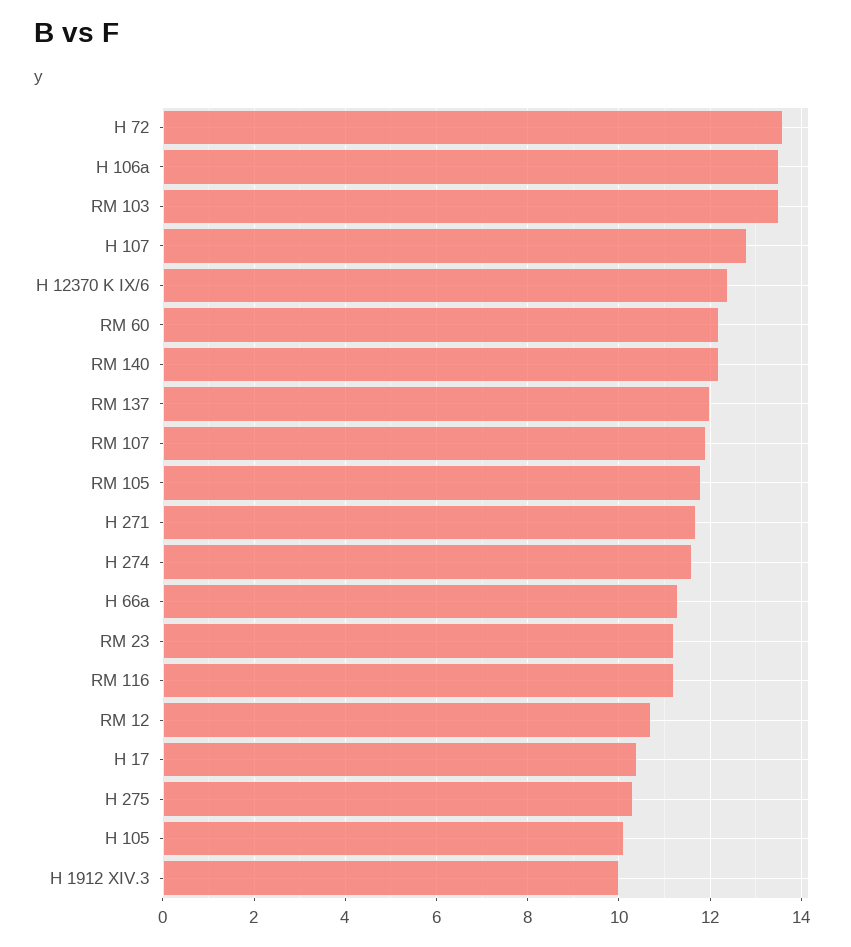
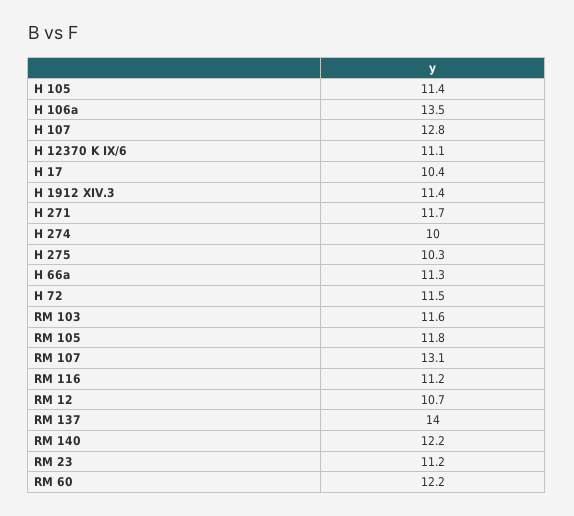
H 72: 13.5 -> 11.5
RM 103: 13.5 -> 11.6
H 12370 K IX/6: 12.5 -> 11.1
RM 137: 12 -> 14
RM 107: 12 -> 13.1
H 274: 11.5 -> 10
H 105: 10 -> 11.4
H 1912 XIV.3: 10 -> 11.4

